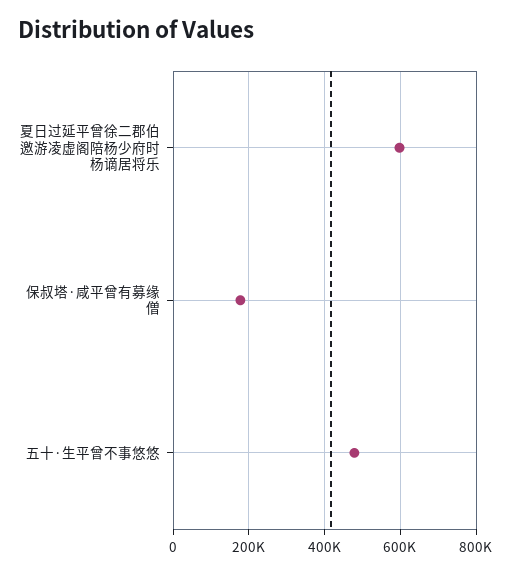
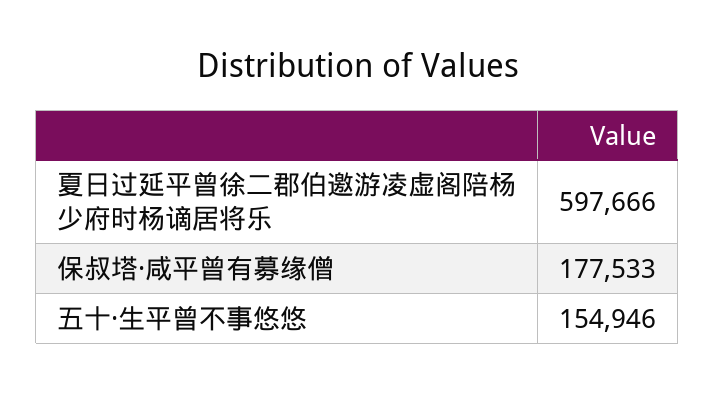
五十·生平曾不事悠悠: 480000 -> 154946

